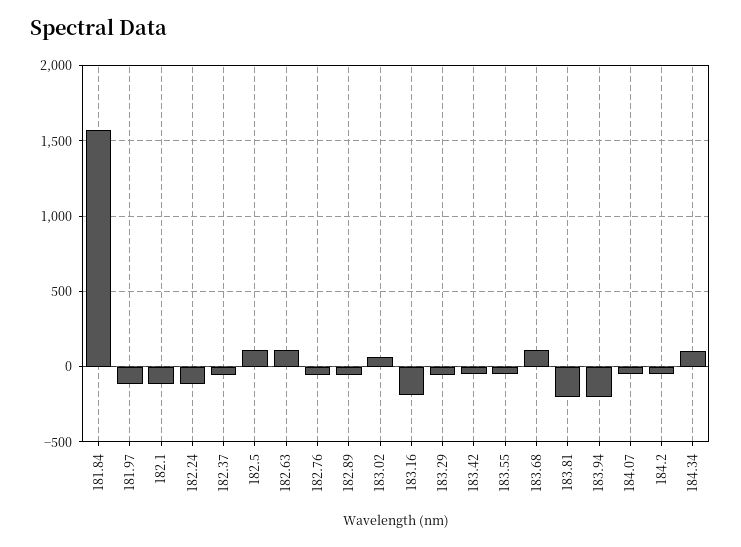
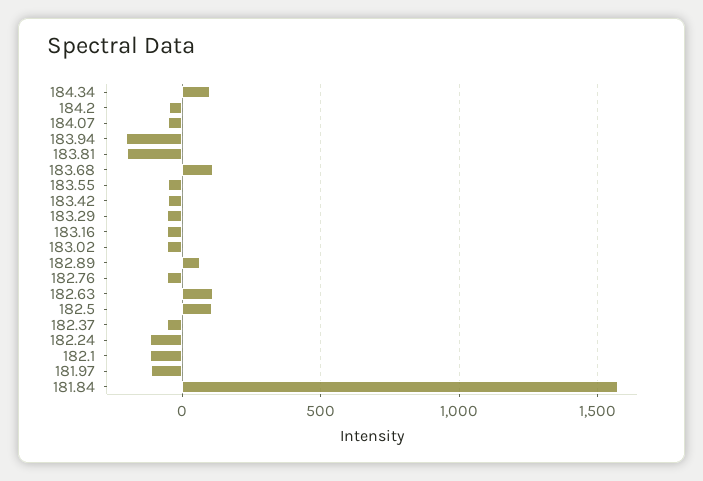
182.89: -50 -> 50
183.02: 50 -> -50
183.16: -200 -> -50

